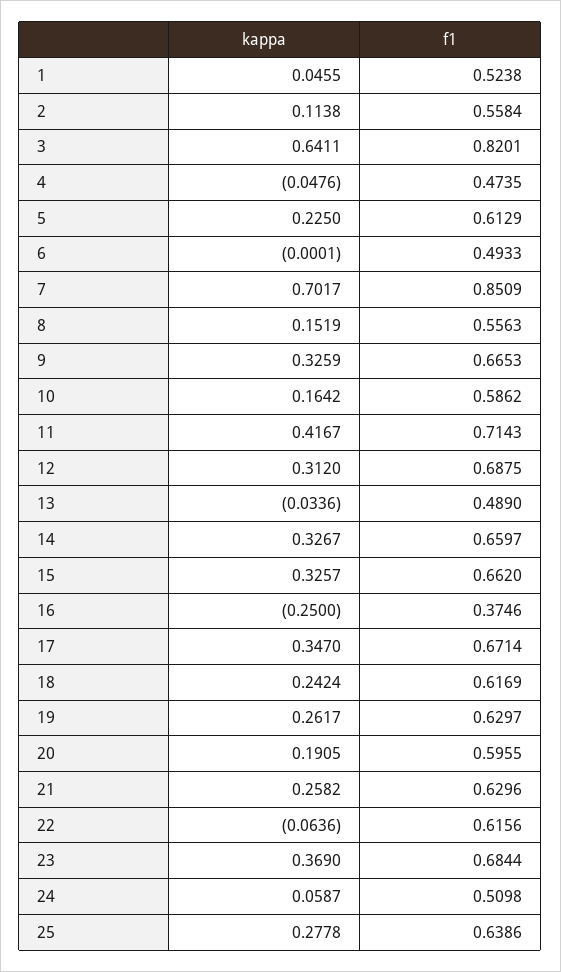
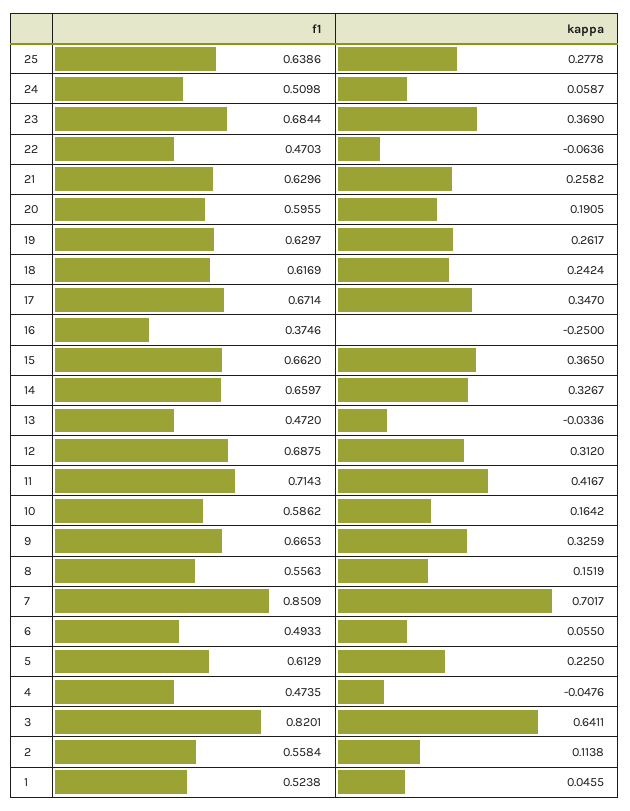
kappa, 6: -0.0001 -> 0.055
f1, 13: 0.489 -> 0.472
kappa, 15: 0.3257 -> 0.365
f1, 22: 0.6156 -> 0.4703

